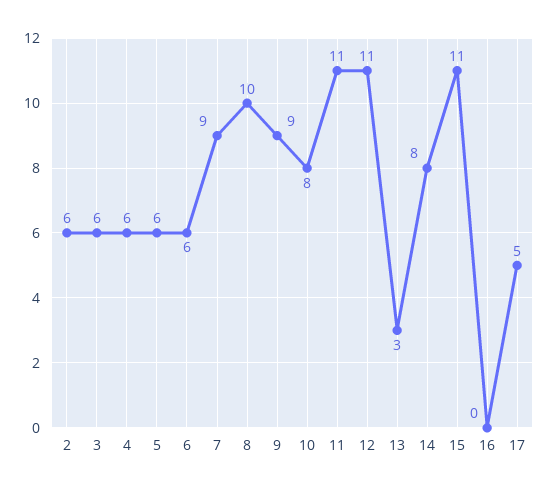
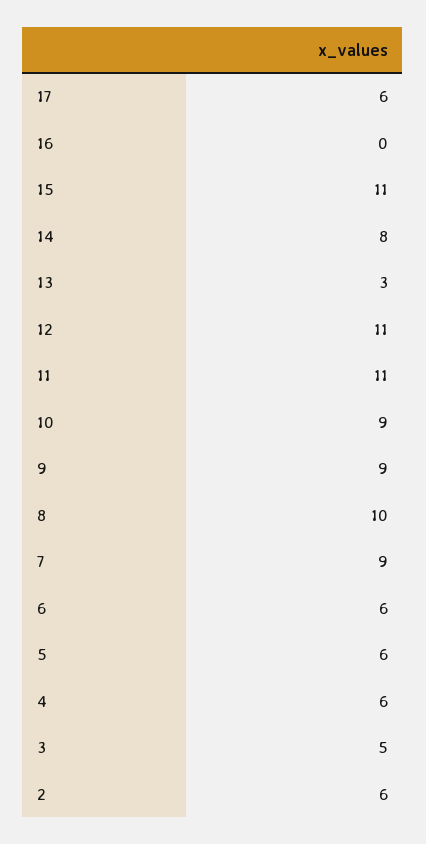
3: 6 -> 5
10: 8 -> 9
17: 5 -> 6

